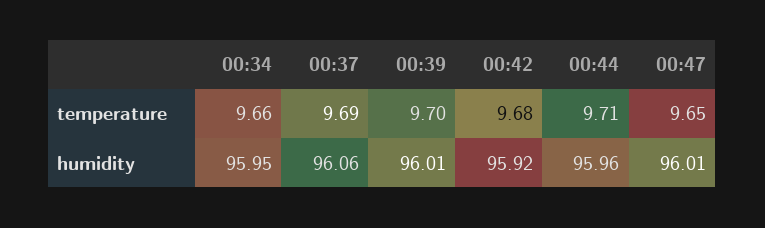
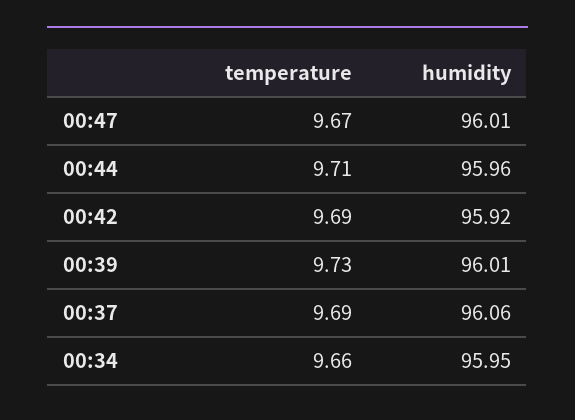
00:39, temperature: 9.7 -> 9.73
00:42, temperature: 9.68 -> 9.69
00:47, temperature: 9.65 -> 9.67

